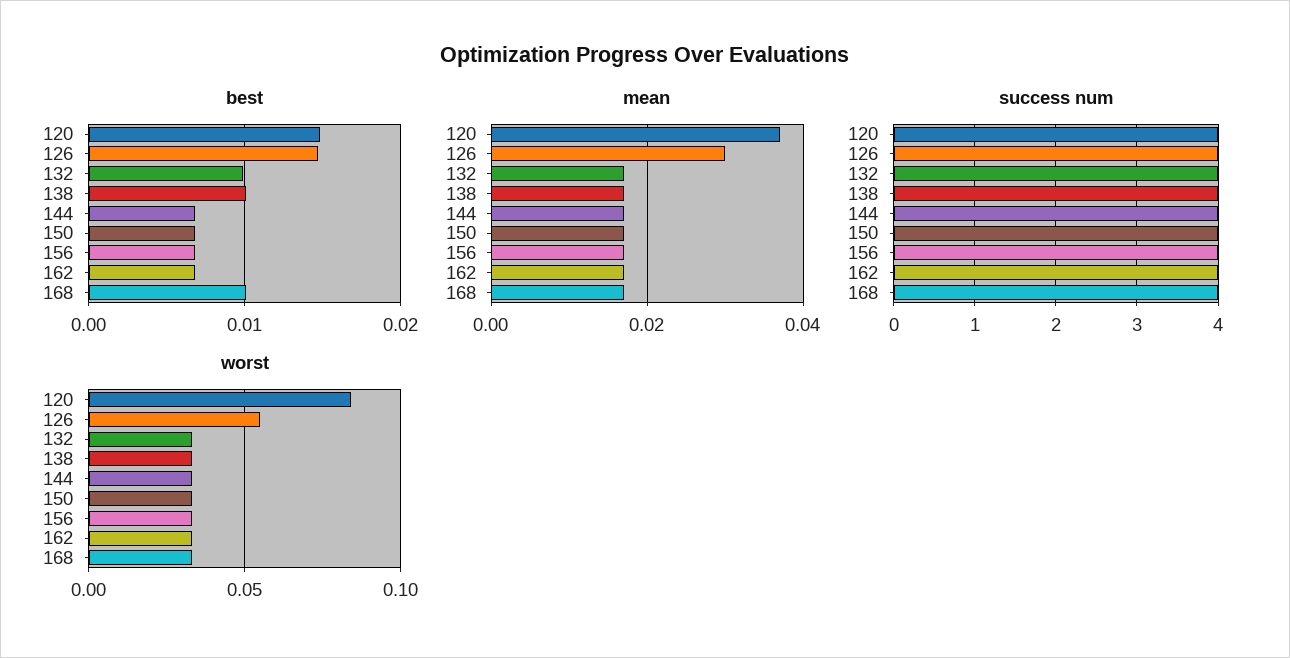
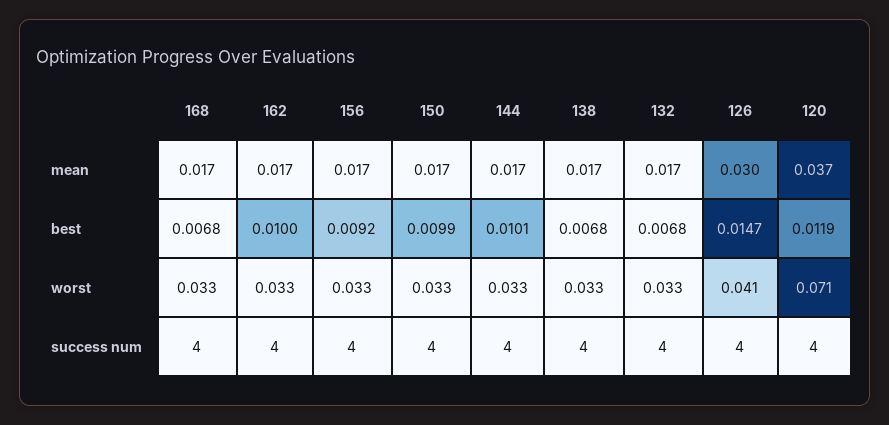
best, 120: 0.015 -> 0.0119
best, 132: 0.01 -> 0.0068
best, 138: 0.01 -> 0.0068
best, 144: 0.007 -> 0.0101
best, 150: 0.007 -> 0.0099
best, 156: 0.007 -> 0.0092
best, 162: 0.007 -> 0.01
best, 168: 0.01 -> 0.0068
worst, 120: 0.085 -> 0.071
worst, 126: 0.055 -> 0.041

